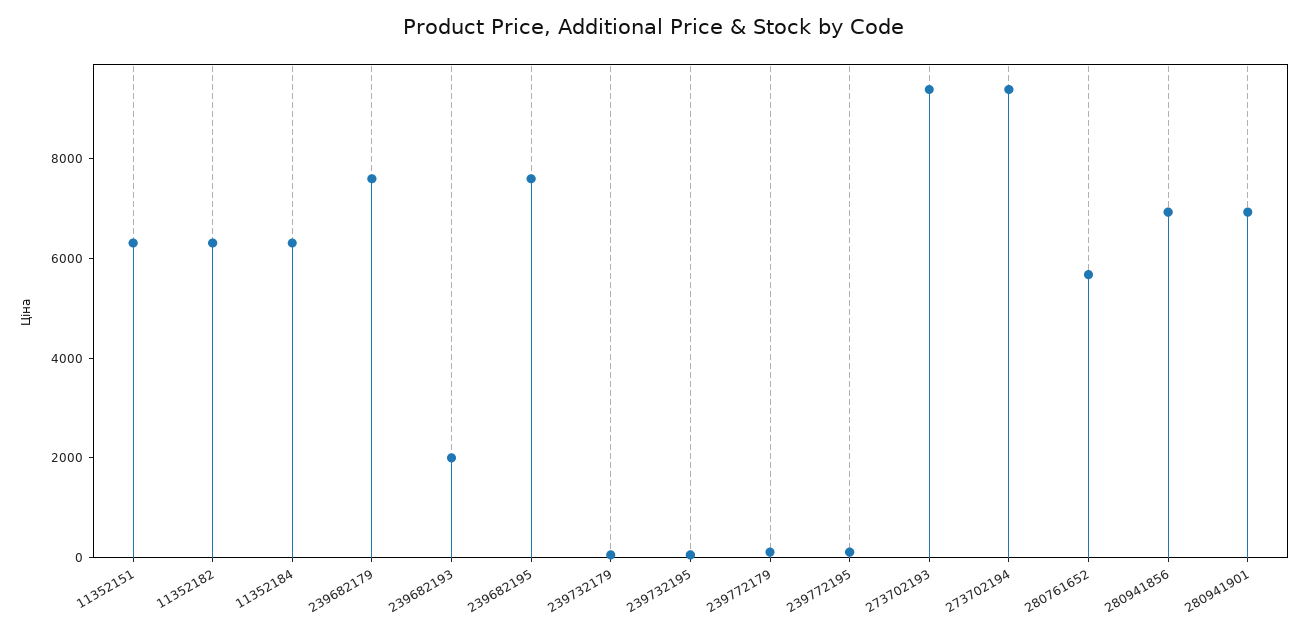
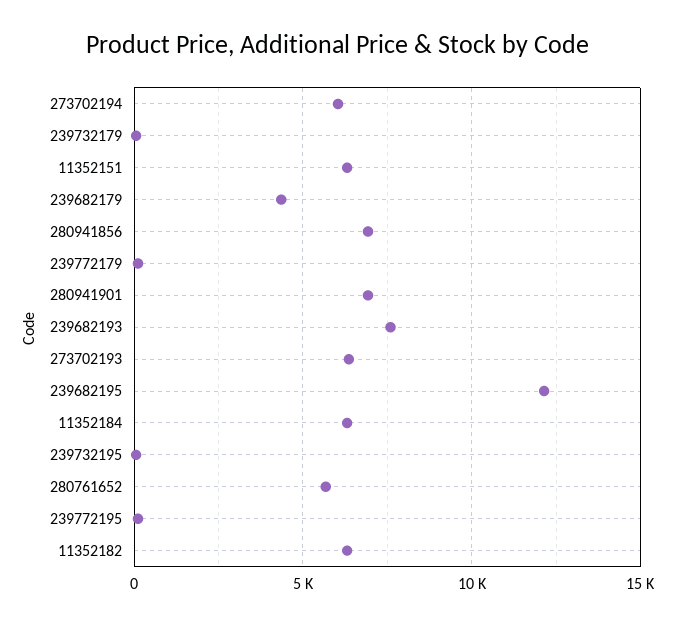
239682179: 7500 -> 4500
239682193: 2000 -> 7500
239682195: 7500 -> 12000
273702193: 9500 -> 6500
273702194: 9500 -> 6000

